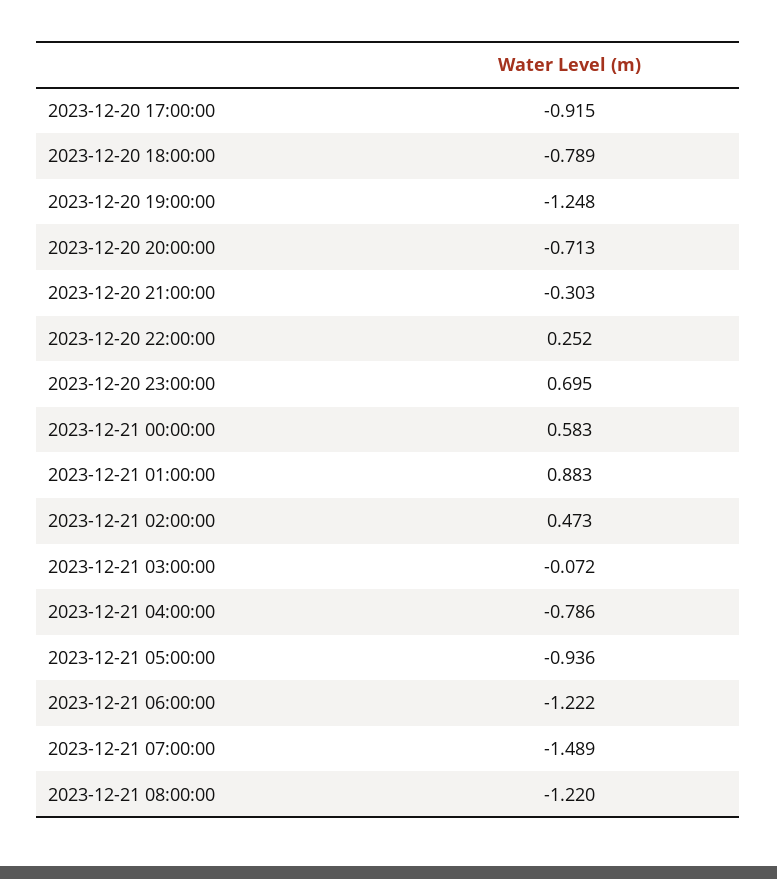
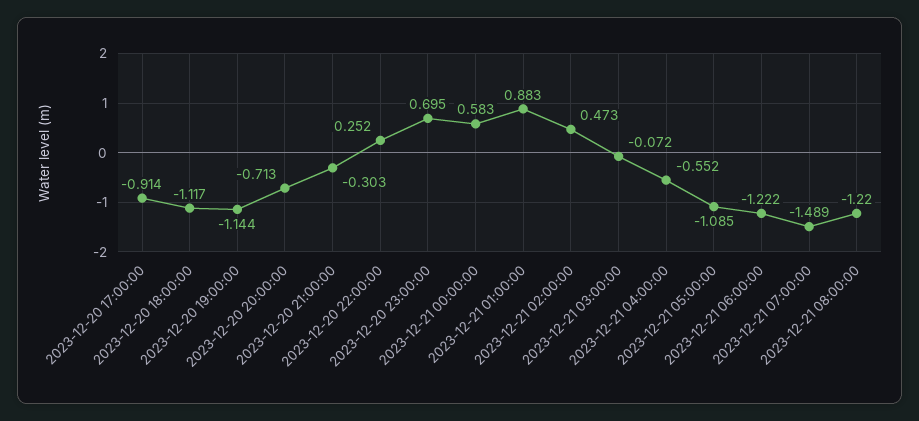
2023-12-20 17:00:00: -0.915 -> -0.914
2023-12-20 18:00:00: -0.789 -> -1.117
2023-12-20 19:00:00: -1.248 -> -1.144
2023-12-21 04:00:00: -0.786 -> -0.552
2023-12-21 05:00:00: -0.936 -> -1.085

